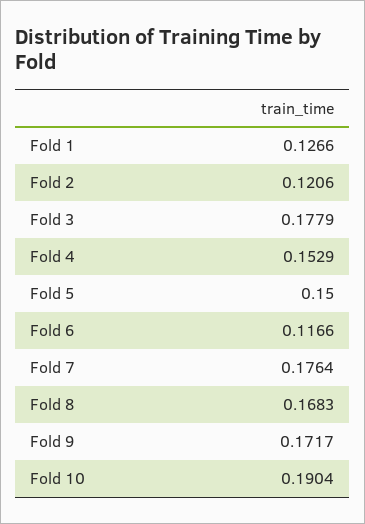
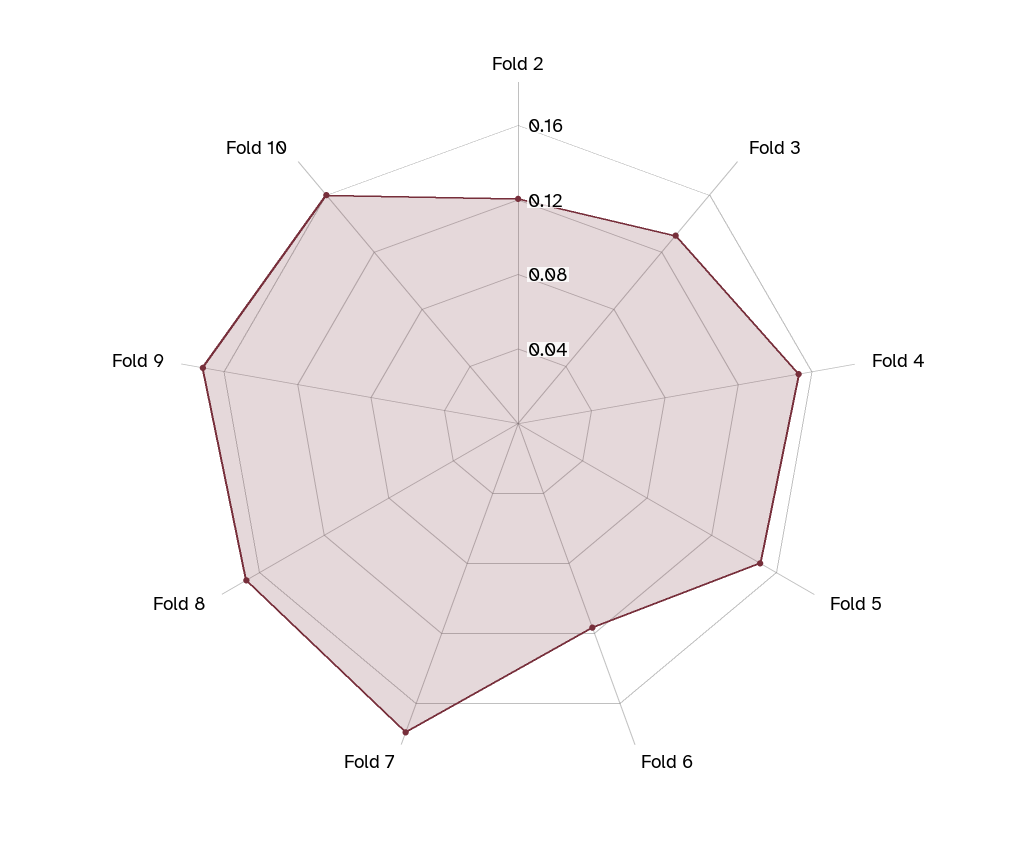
Fold 1: 0.1266 -> none
Fold 3: 0.1779 -> 0.13
Fold 10: 0.1904 -> 0.16

